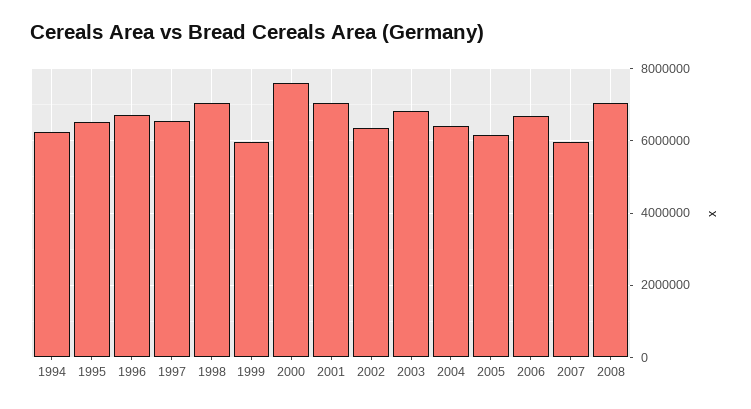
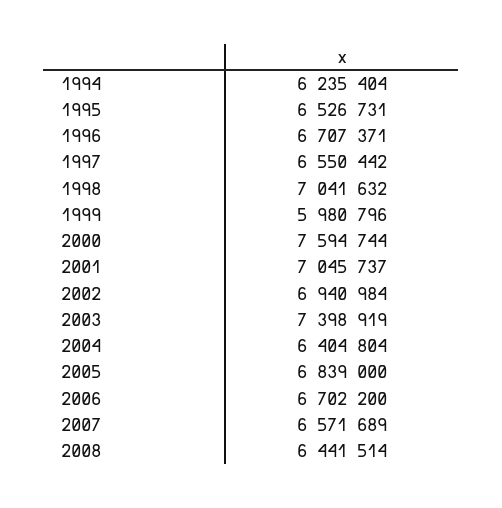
2002: 6400000 -> 6940984
2003: 6800000 -> 7398919
2005: 6200000 -> 6839000
2007: 6000000 -> 6571689
2008: 7000000 -> 6441514

